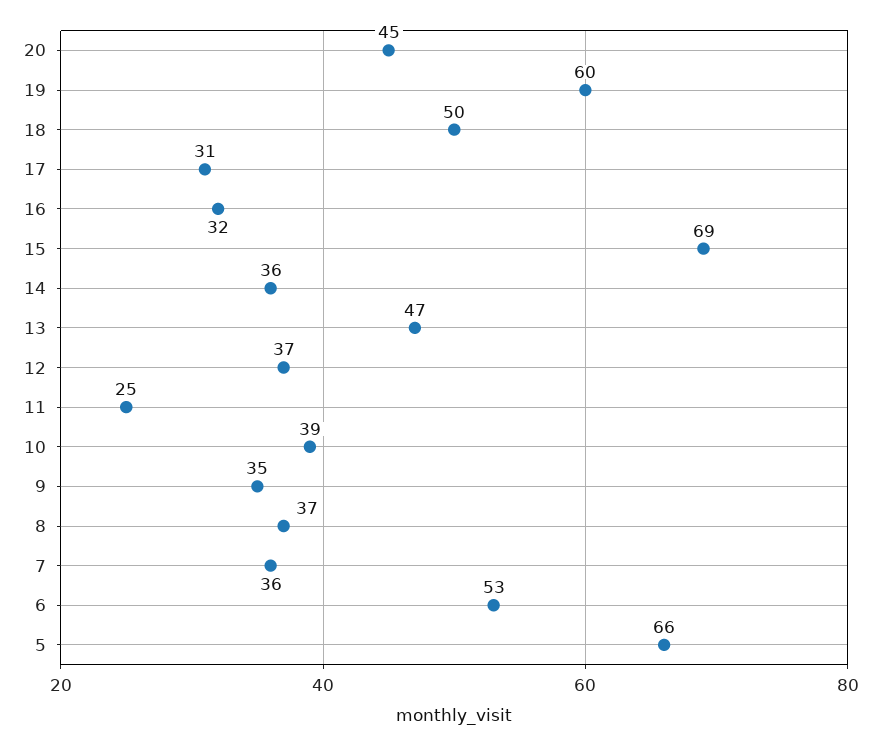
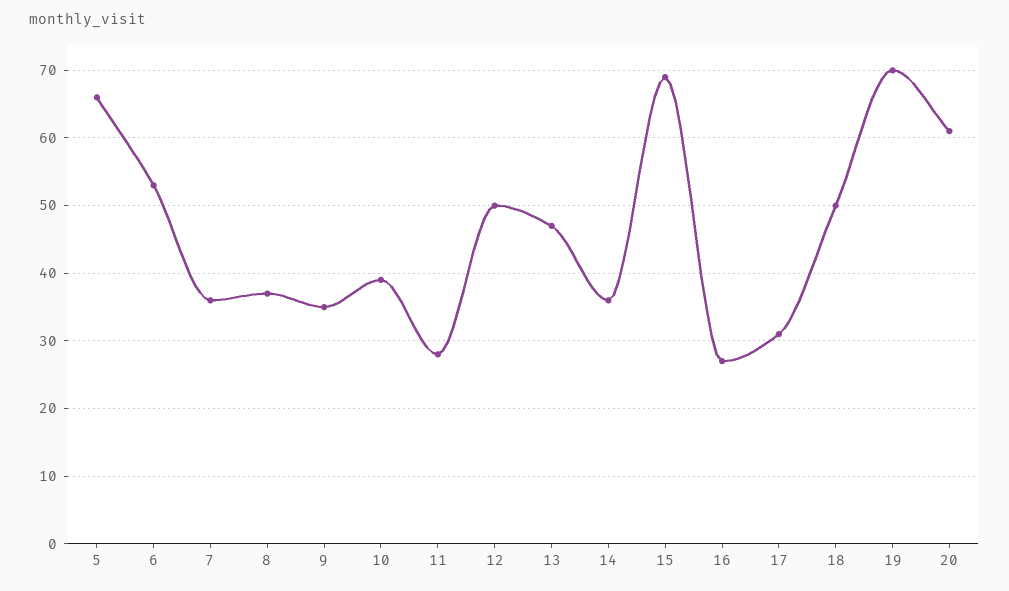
20: 45 -> 61
19: 60 -> 70
16: 32 -> 27
12: 37 -> 50
11: 25 -> 28

